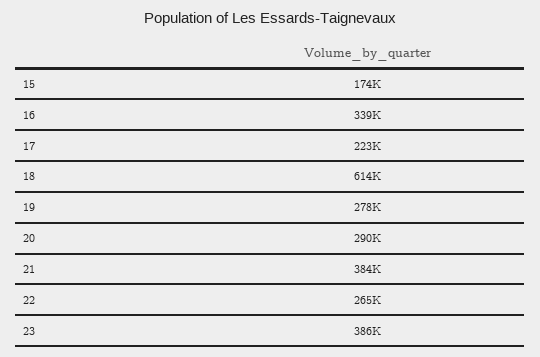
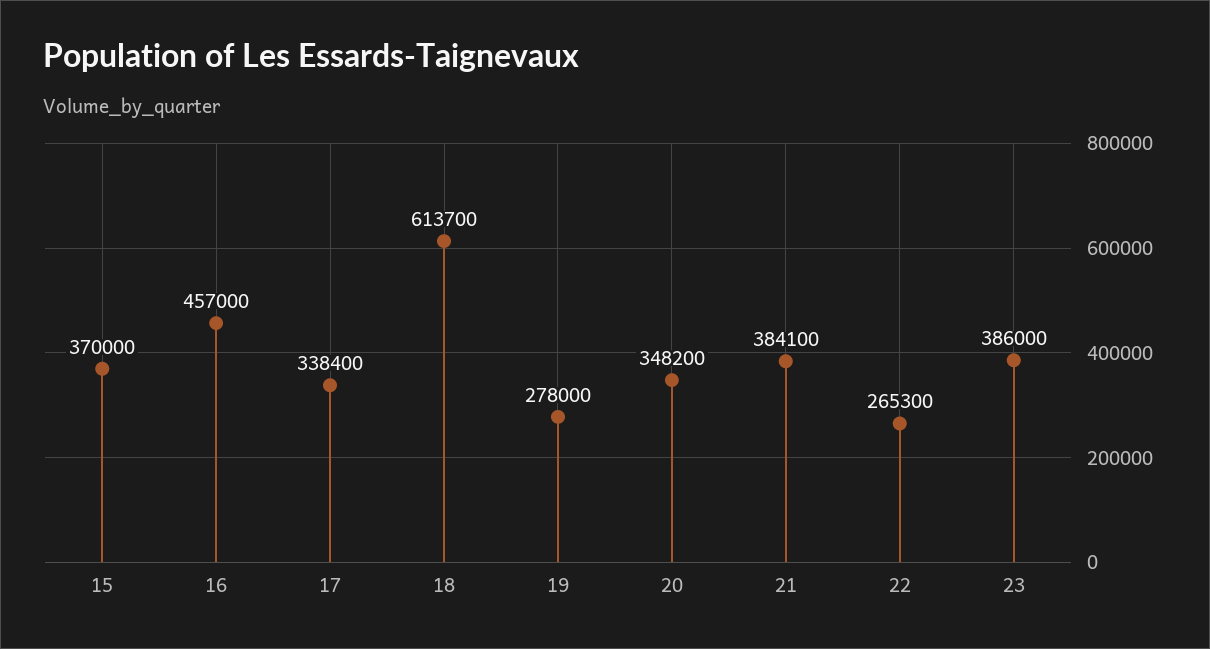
15: 174000 -> 370000
16: 339000 -> 457000
17: 223000 -> 338400
20: 290000 -> 348200

